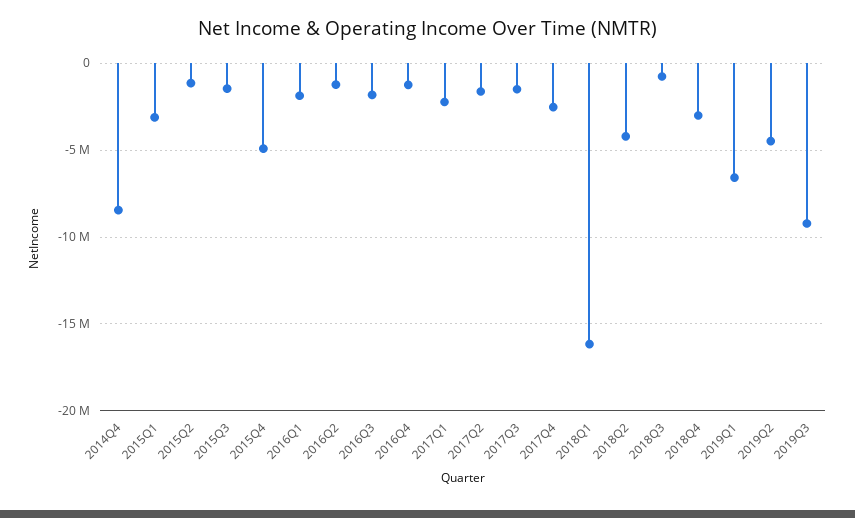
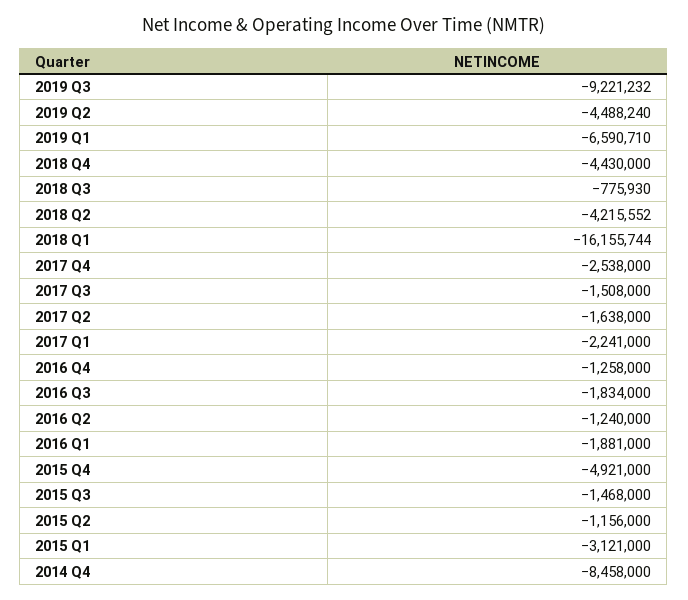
2018Q4: -3000000 -> -4430000

